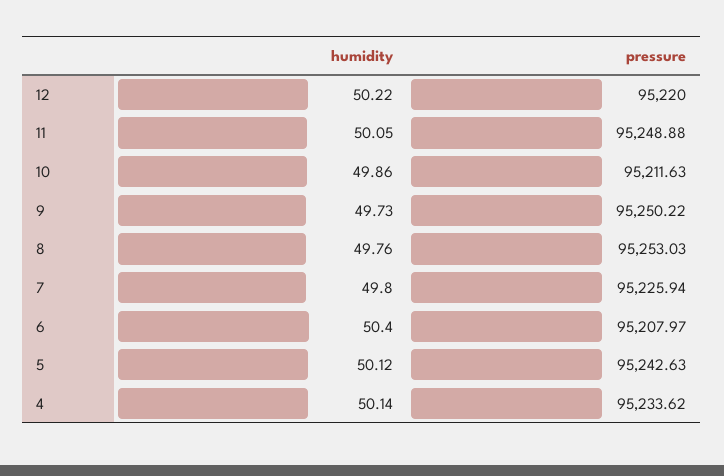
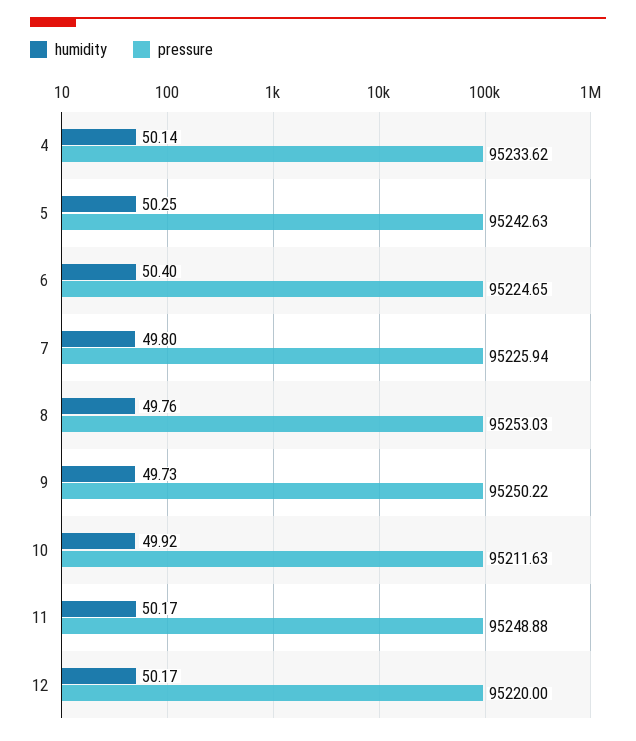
humidity, 12: 50.22 -> 50.17
humidity, 11: 50.05 -> 50.17
humidity, 10: 49.86 -> 49.92
pressure, 6: 95207.97 -> 95224.65
humidity, 5: 50.12 -> 50.25

